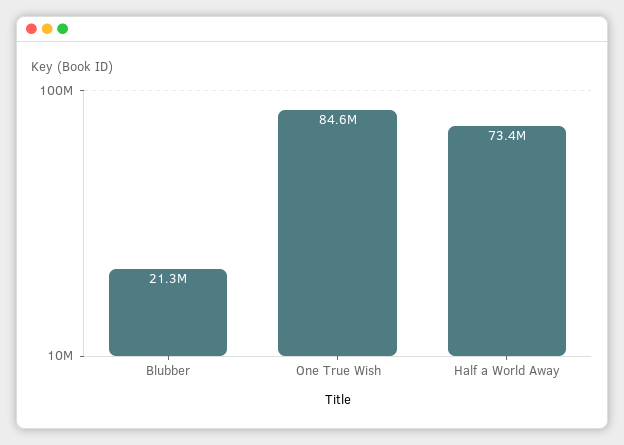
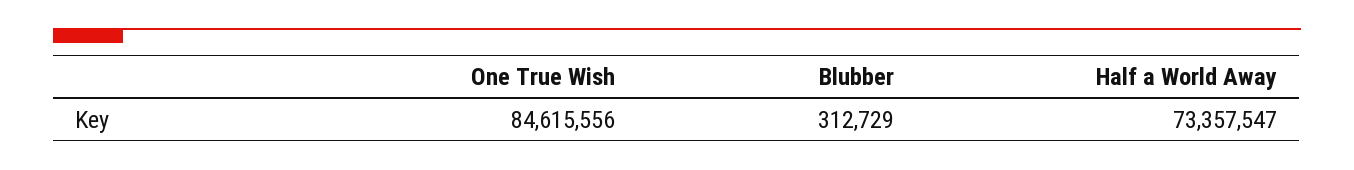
Blubber: 21300000 -> 312729

